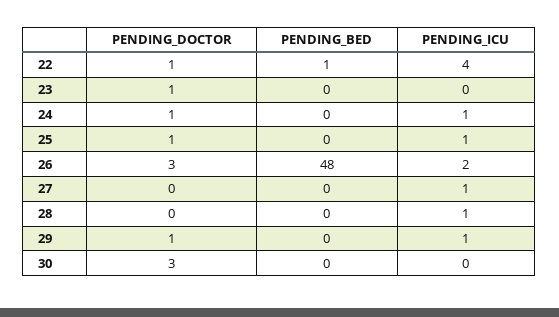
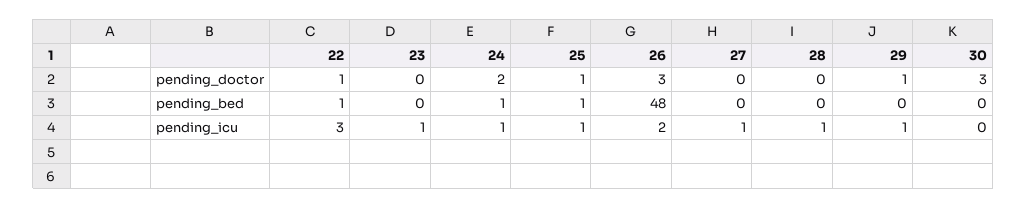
PENDING_ICU, 22: 4 -> 3
PENDING_DOCTOR, 23: 1 -> 0
PENDING_ICU, 23: 0 -> 1
PENDING_DOCTOR, 24: 1 -> 2
PENDING_BED, 24: 0 -> 1
PENDING_BED, 25: 0 -> 1

